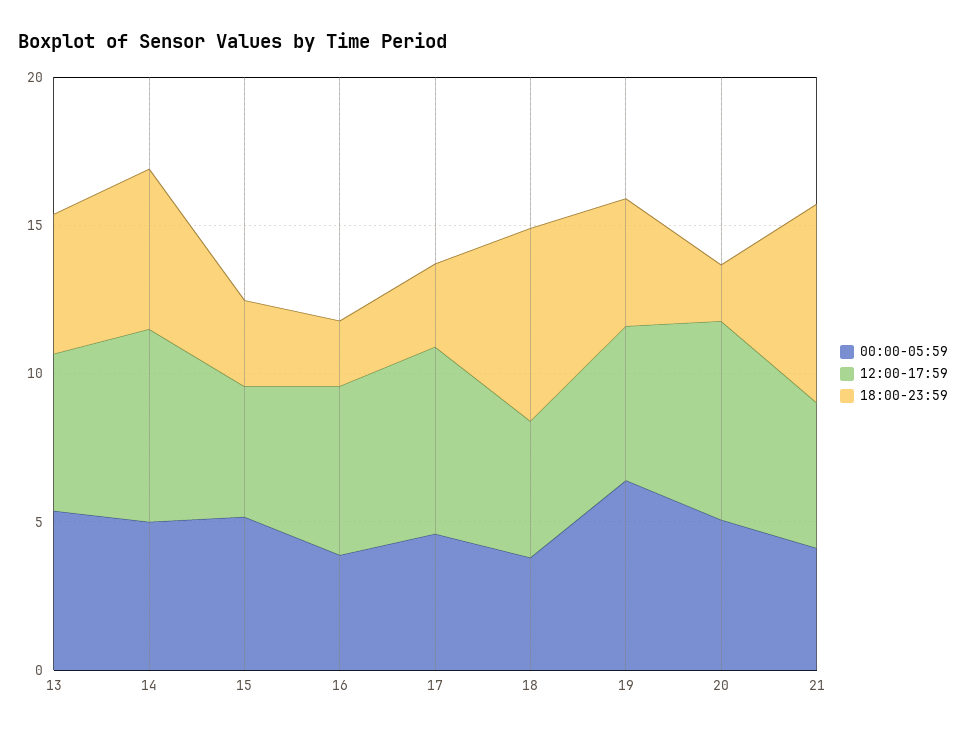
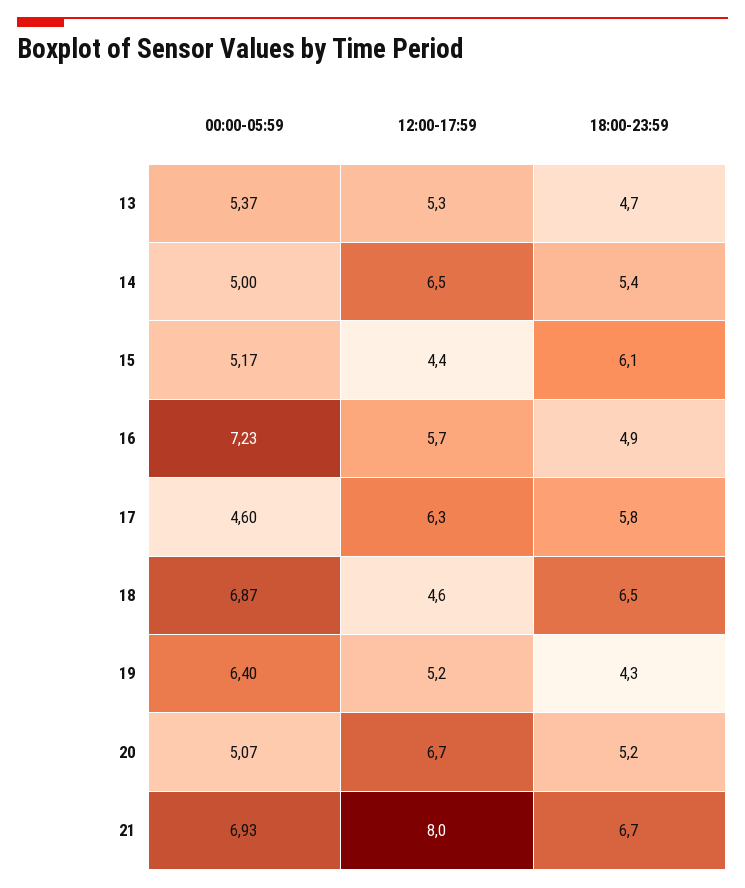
18:00-23:59, 15: 3 -> 6.1
00:00-05:59, 16: 4 -> 7.23
18:00-23:59, 16: 2 -> 4.9
18:00-23:59, 17: 3 -> 5.8
00:00-05:59, 18: 4 -> 6.87
18:00-23:59, 20: 2 -> 5.2
00:00-05:59, 21: 4 -> 6.93
12:00-17:59, 21: 5 -> 8

